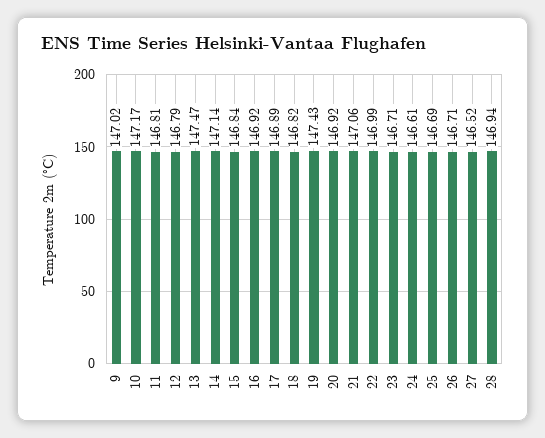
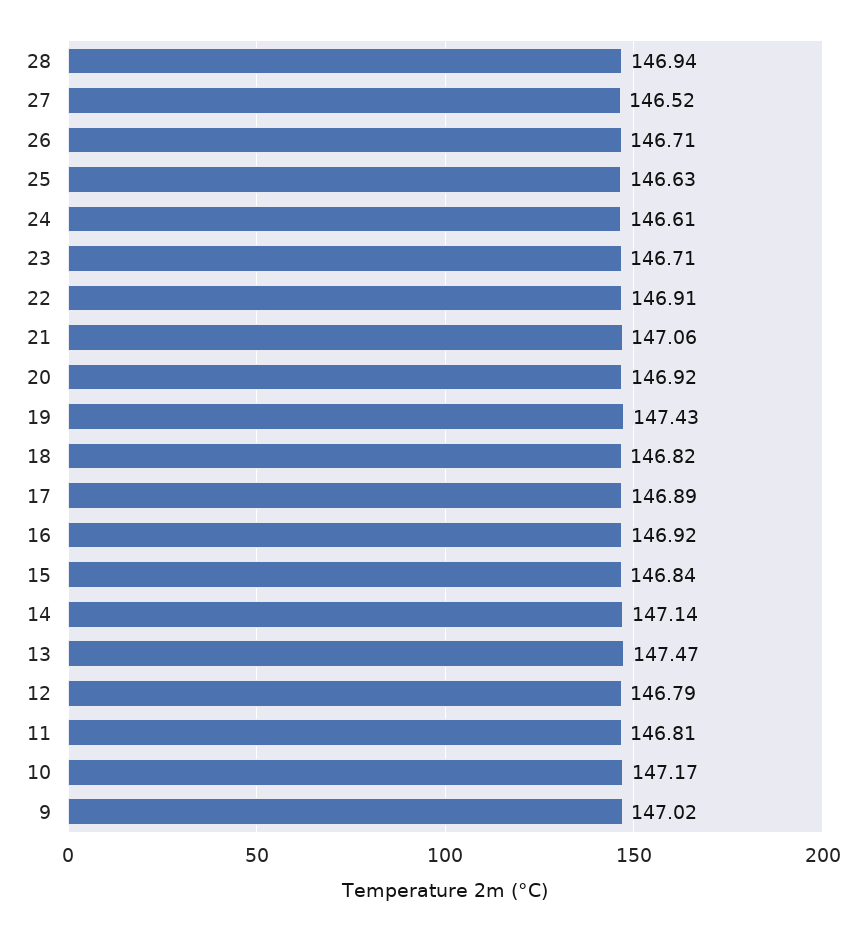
22: 146.99 -> 146.91
25: 146.69 -> 146.63

